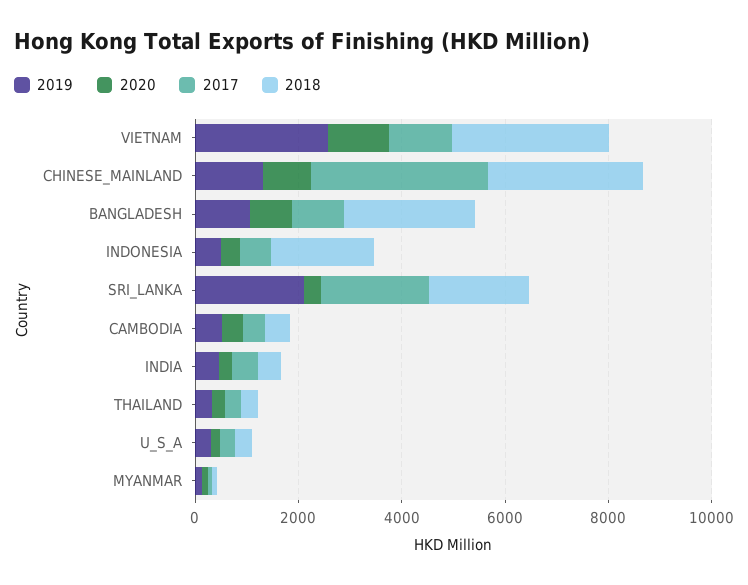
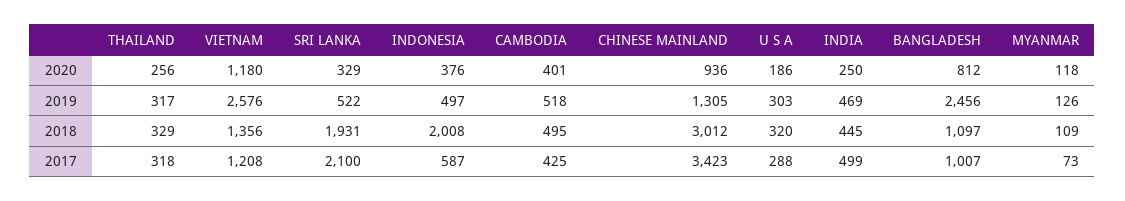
2018, VIETNAM: 3000 -> 1356
2019, BANGLADESH: 1000 -> 2456
2018, BANGLADESH: 2500 -> 1097
2019, SRI_LANKA: 2000 -> 522

